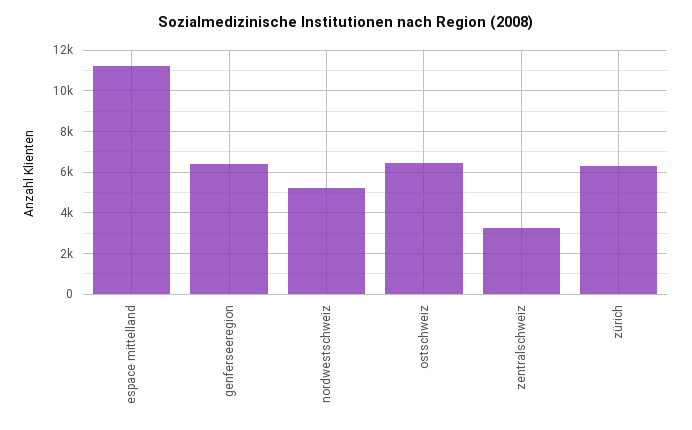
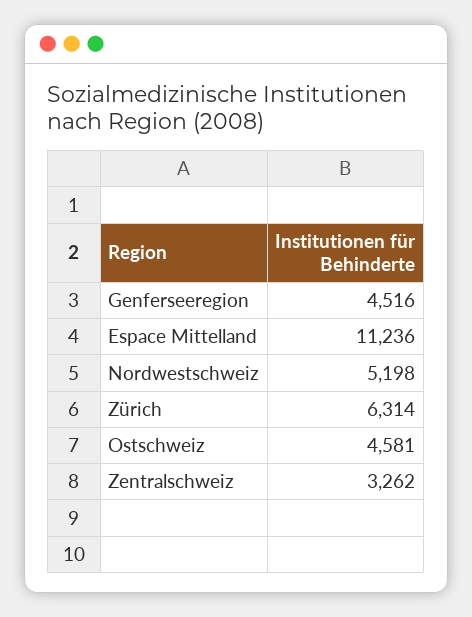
genferseeregion: 6500 -> 4516
ostschweiz: 6500 -> 4581

